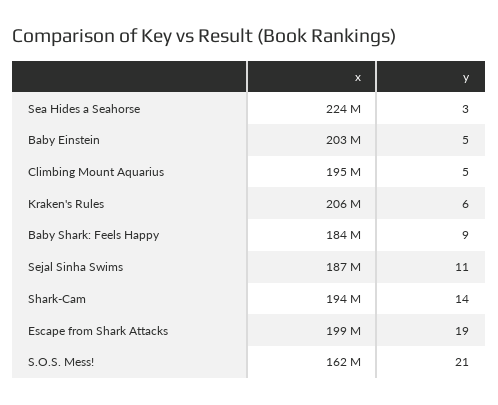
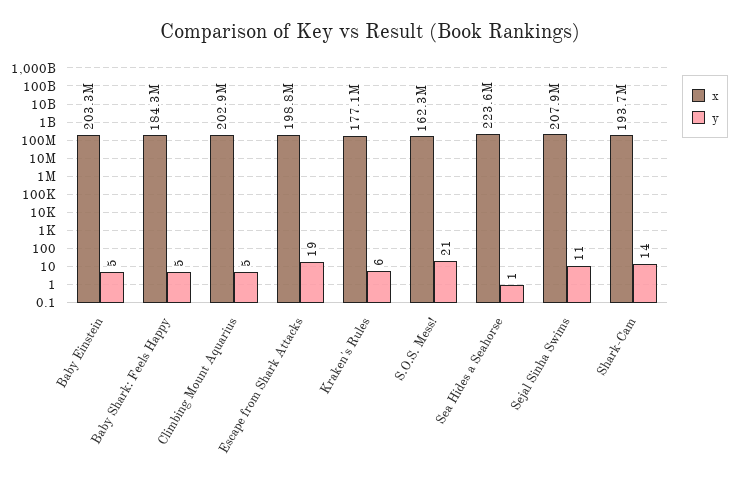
y, Sea Hides a Seahorse: 3 -> 1
x, Climbing Mount Aquarius: 195000000 -> 202900000
x, Kraken's Rules: 206000000 -> 177100000
y, Baby Shark: Feels Happy: 9 -> 5
x, Sejal Sinha Swims: 187000000 -> 207900000

